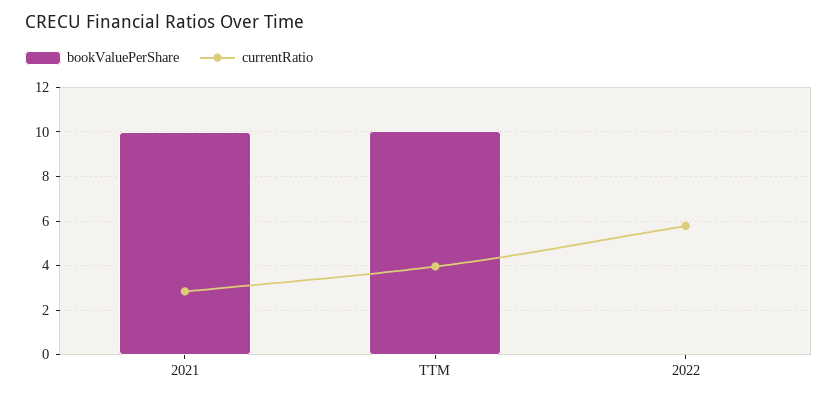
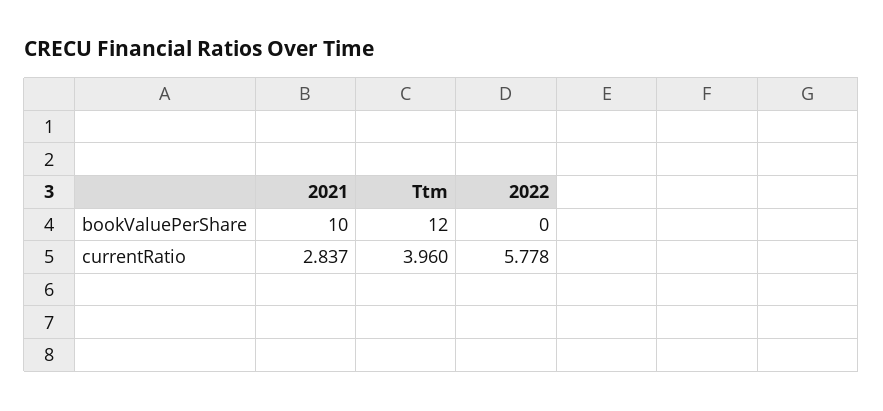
bookValuePerShare, TTM: 10 -> 12

